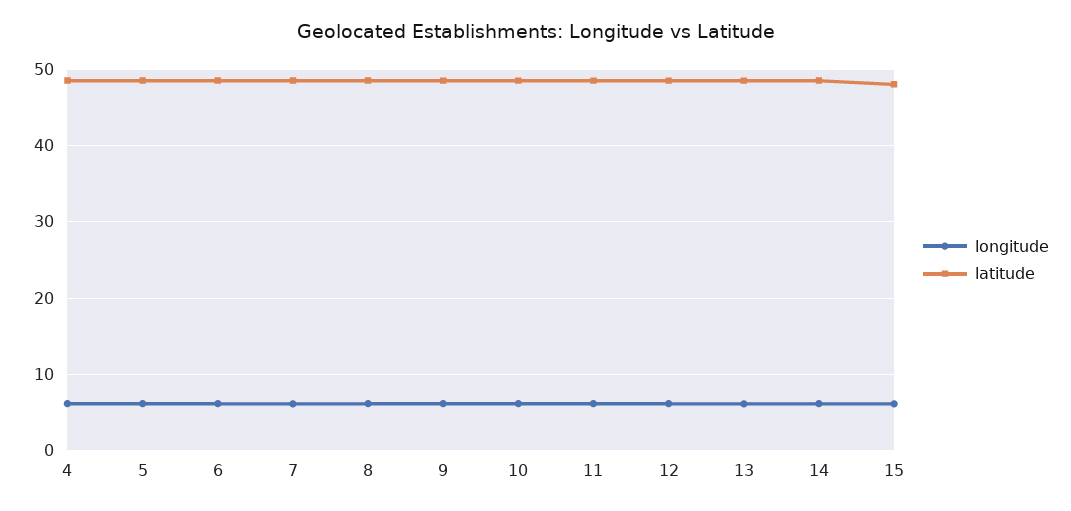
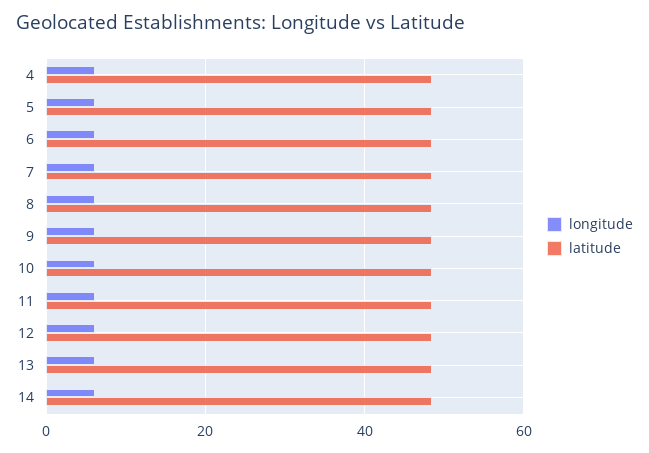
longitude, 15: 6 -> none
latitude, 15: 48 -> none

